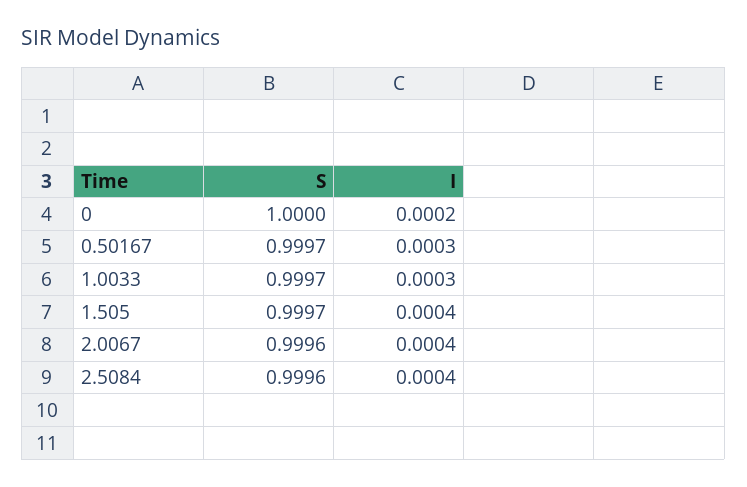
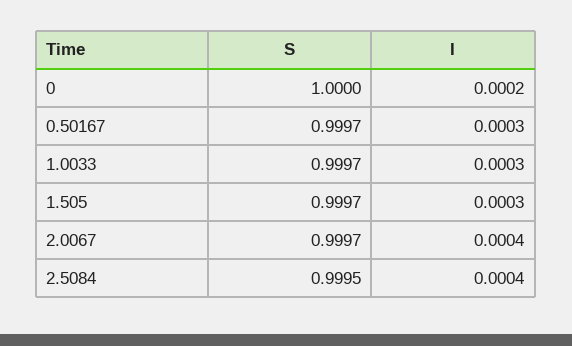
I, 1.505: 0.0004 -> 0.0003
S, 2.0067: 0.9996 -> 0.9997
S, 2.5084: 0.9996 -> 0.9995

